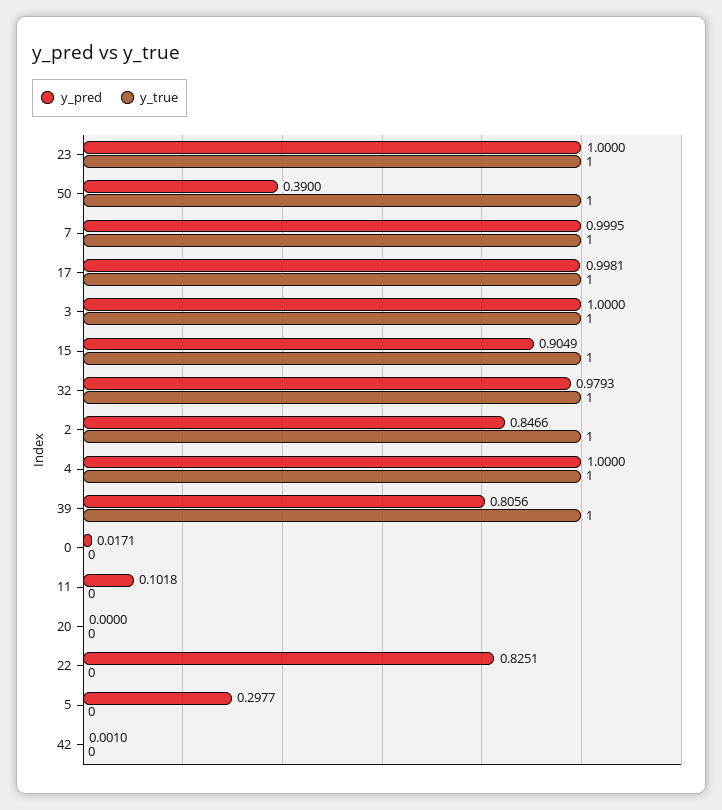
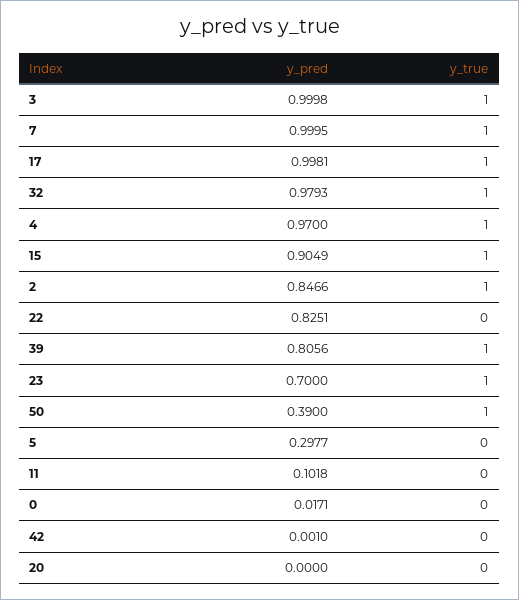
y_pred, 23: 1 -> 0.7
y_pred, 3: 1 -> 0.9998
y_pred, 4: 1 -> 0.97

